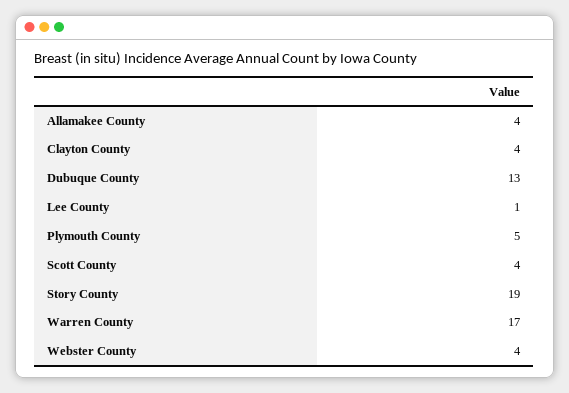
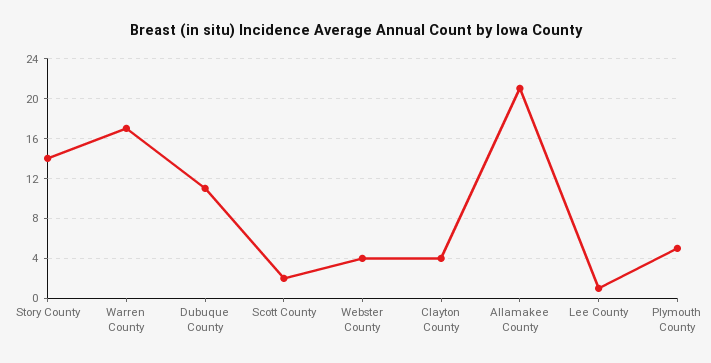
Allamakee County: 4 -> 21
Dubuque County: 13 -> 11
Scott County: 4 -> 2
Story County: 19 -> 14

